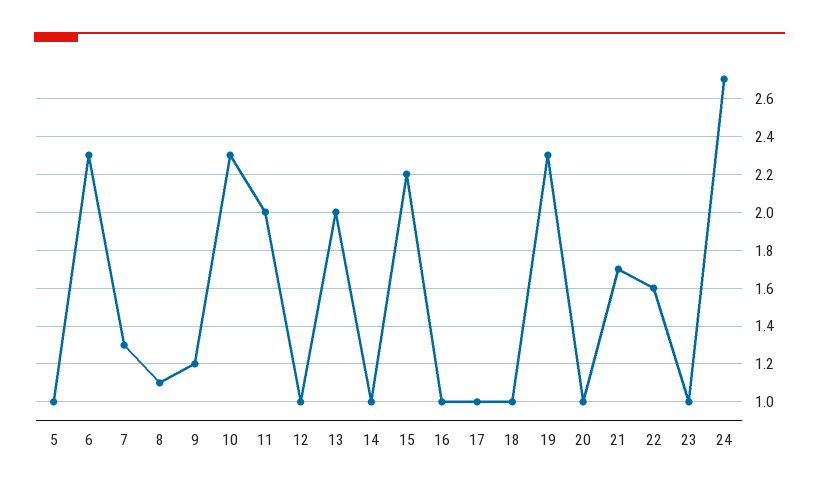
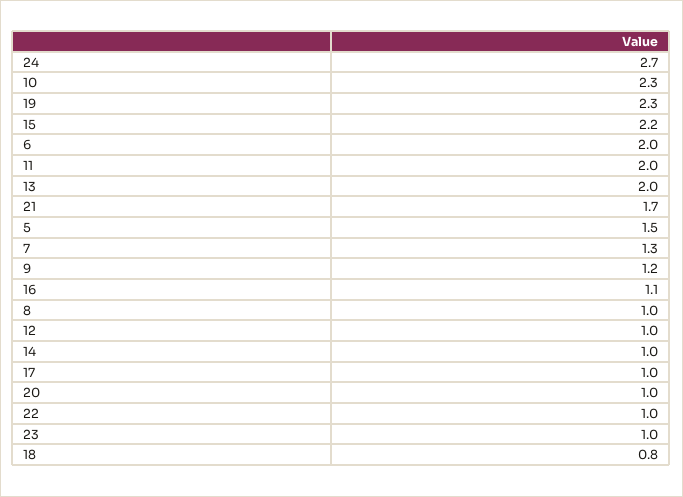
5: 1 -> 1.5
6: 2.3 -> 2
8: 1.1 -> 1
16: 1 -> 1.1
18: 1 -> 0.8
22: 1.6 -> 1

